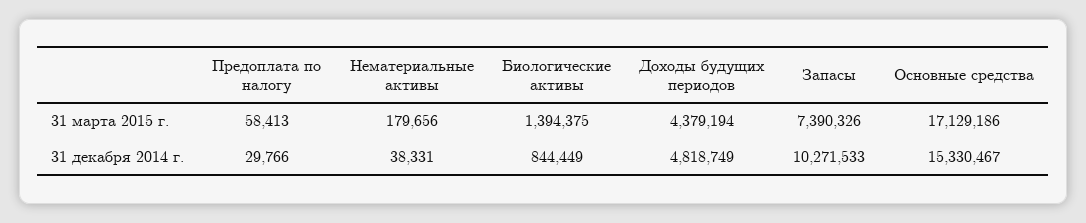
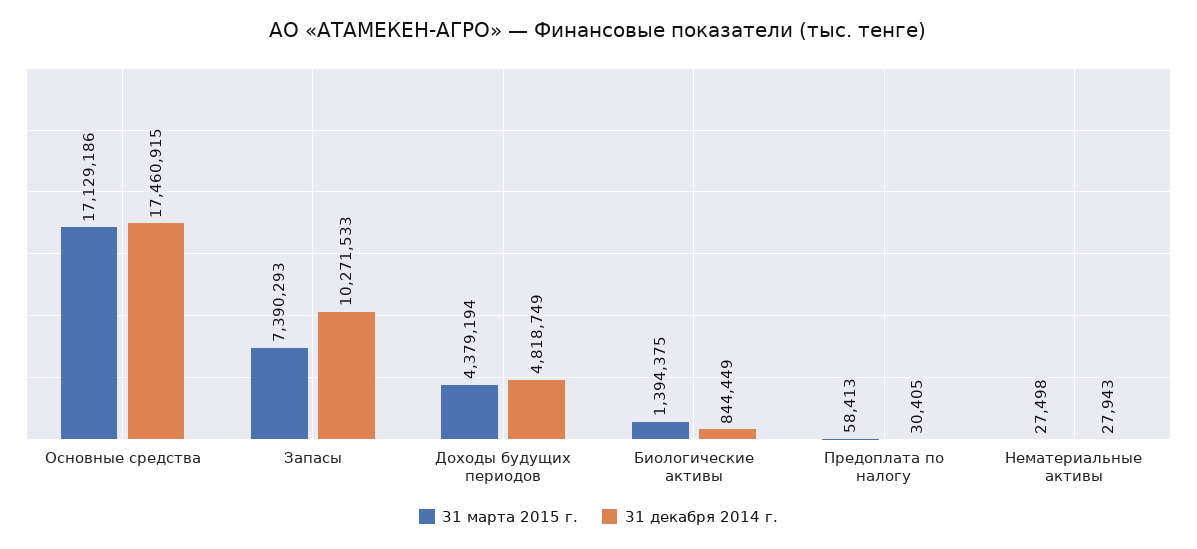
31 марта 2015 г., Нематериальные активы: 179656 -> 27498
31 марта 2015 г., Запасы: 7390326 -> 7390293
31 декабря 2014 г., Предоплата по налогу: 29766 -> 30405
31 декабря 2014 г., Нематериальные активы: 38331 -> 27943
31 декабря 2014 г., Основные средства: 15330467 -> 17460915

